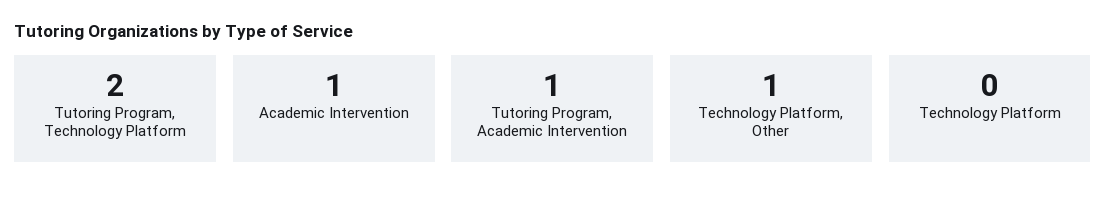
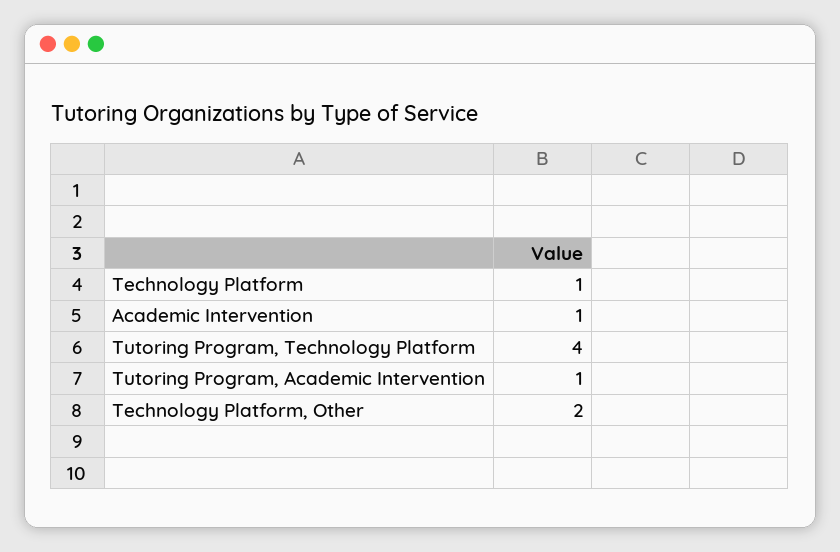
Tutoring Program, Technology Platform: 2 -> 4
Technology Platform, Other: 1 -> 2
Technology Platform: 0 -> 1

